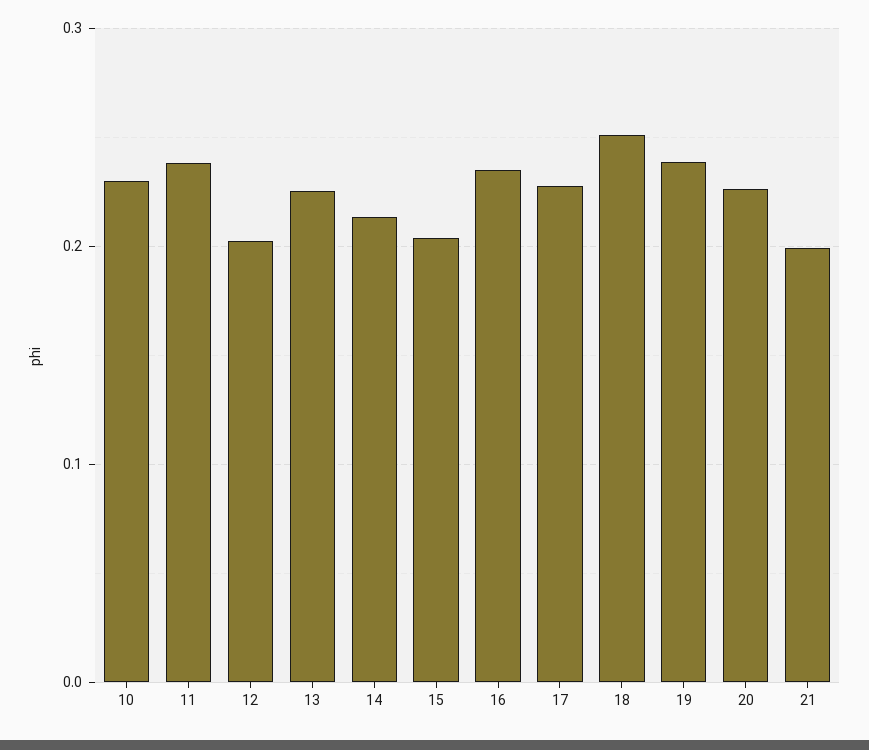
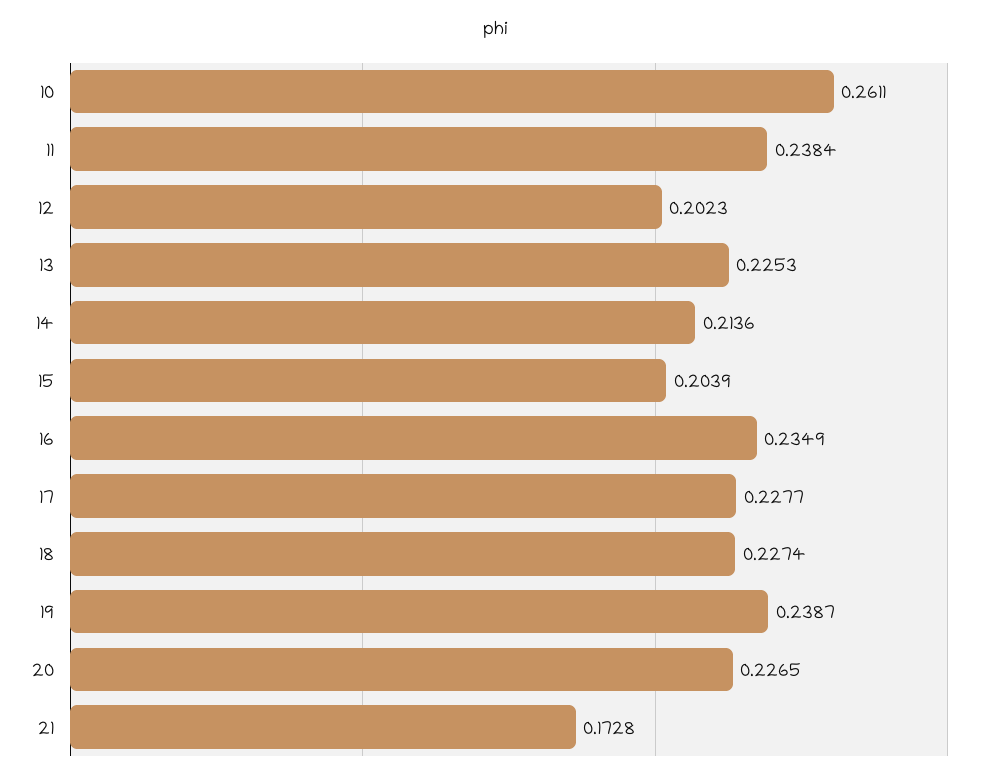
10: 0.23 -> 0.2611
18: 0.25 -> 0.2274
21: 0.2 -> 0.1728

